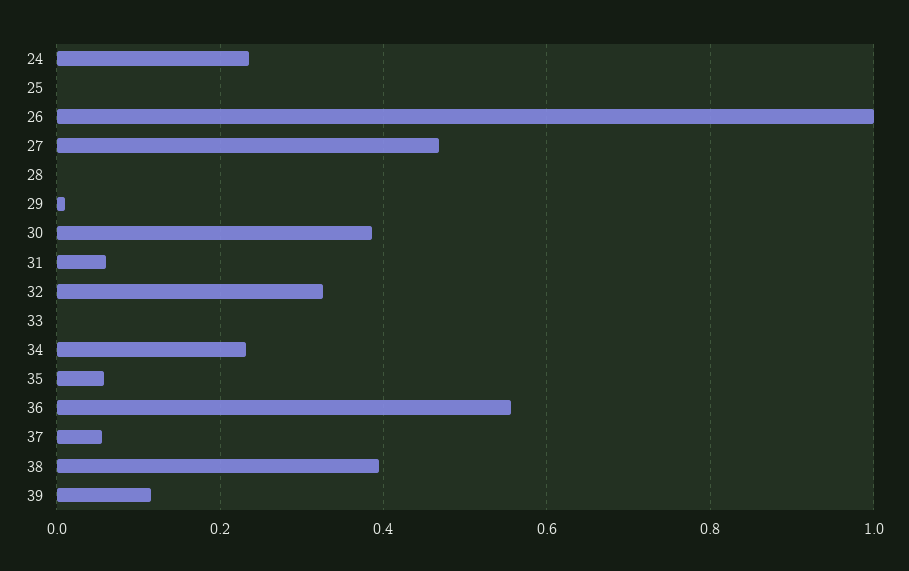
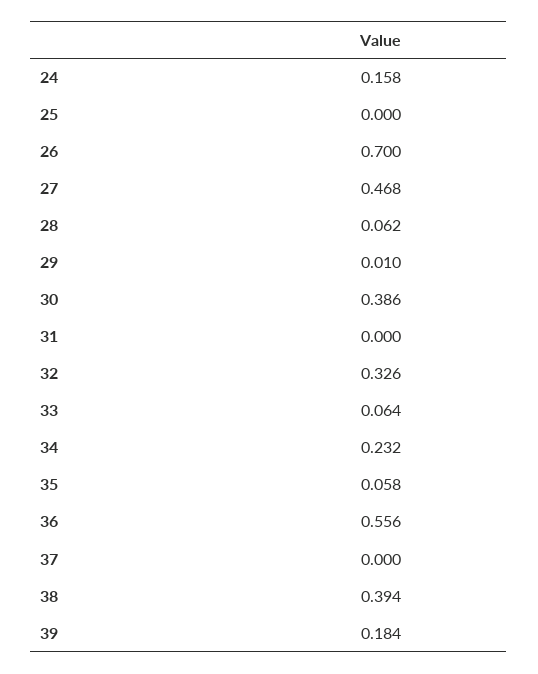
24: 0.24 -> 0.158
26: 1 -> 0.7
28: 0 -> 0.062
31: 0.06 -> 0
33: 0 -> 0.064
37: 0.06 -> 0
39: 0.12 -> 0.184

